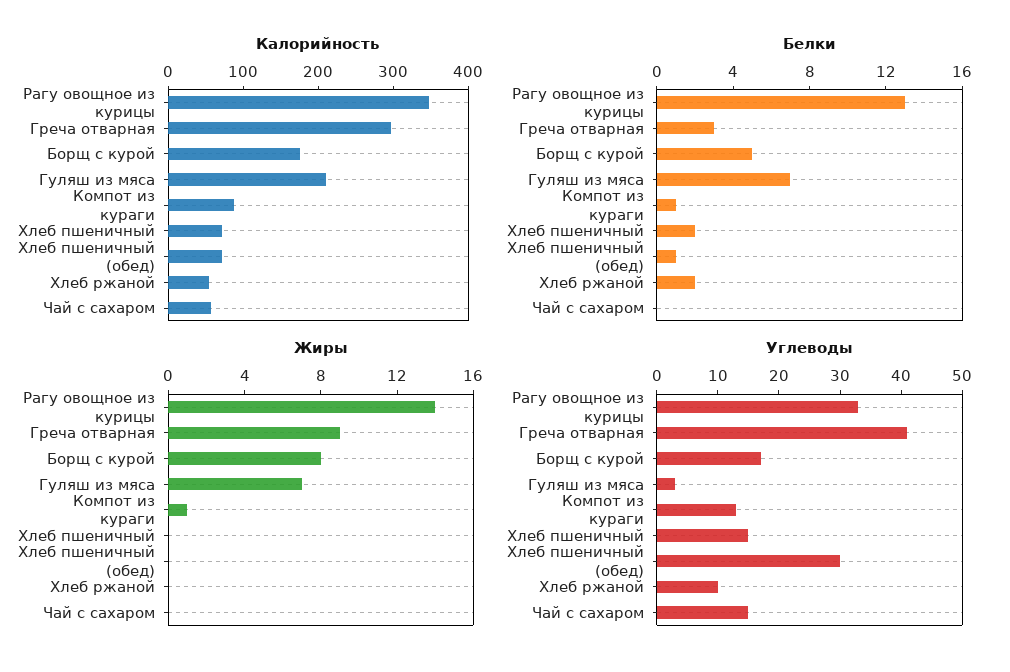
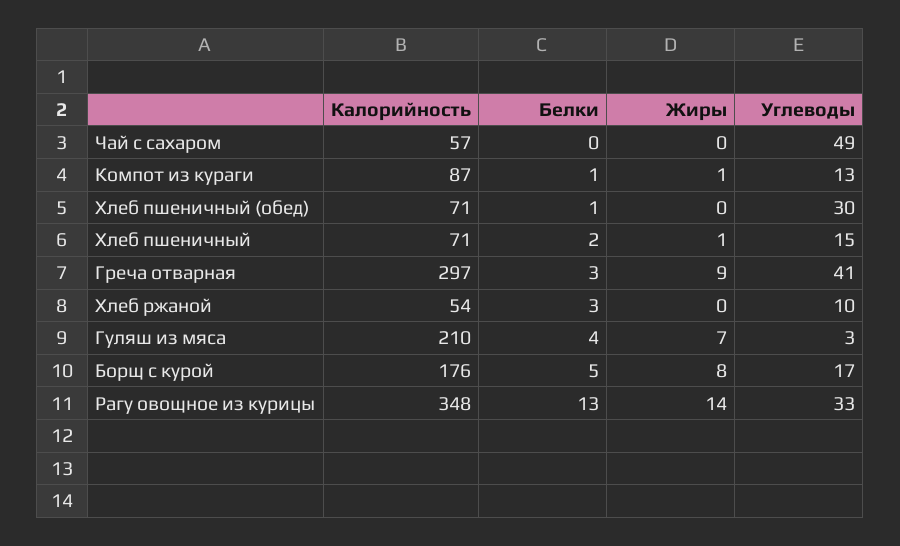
Белки, Гуляш из мяса: 7 -> 4
Белки, Хлеб ржаной: 2 -> 3
Жиры, Хлеб пшеничный: 0 -> 1
Углеводы, Чай с сахаром: 15 -> 49

